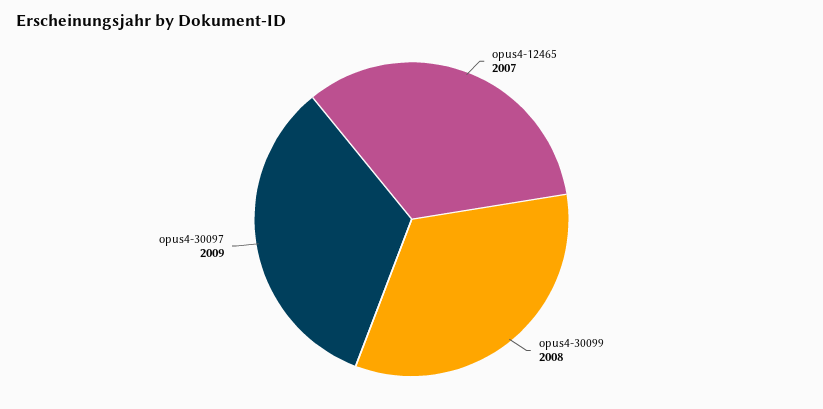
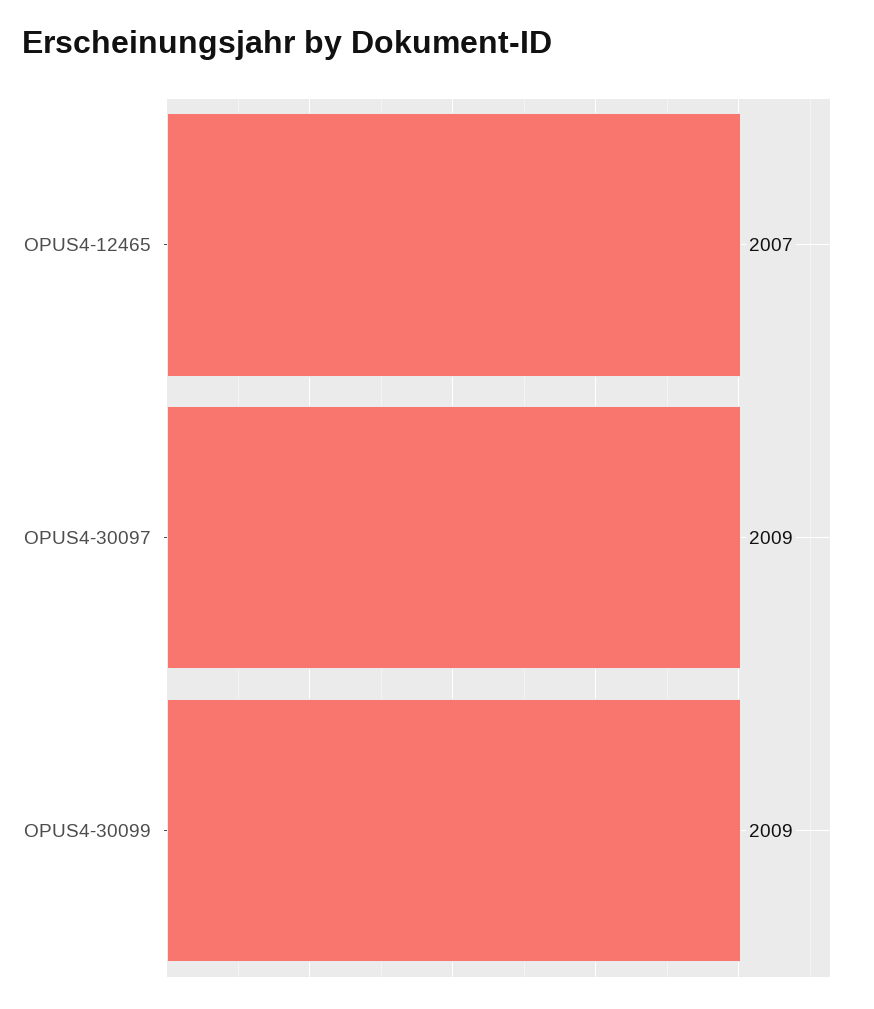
opus4-30099: 2008 -> 2009

